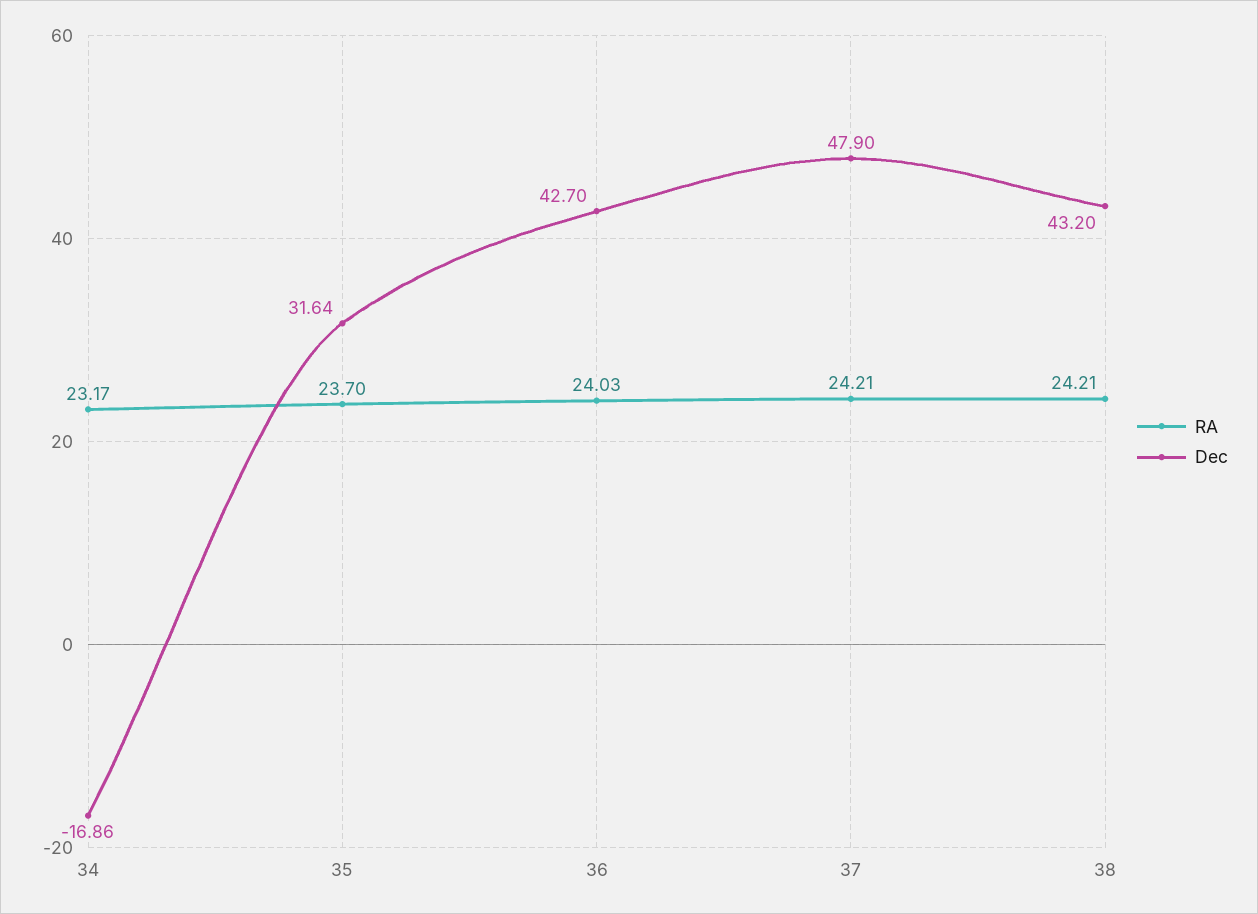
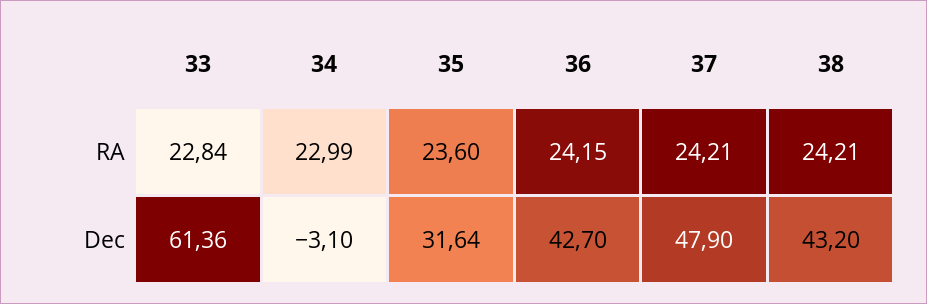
RA, 34: 23.17 -> 22.99
Dec, 34: -16.86 -> -3.1
RA, 35: 23.7 -> 23.6
RA, 36: 24.03 -> 24.15
RA, 33: none -> 22.84
Dec, 33: none -> 61.36

